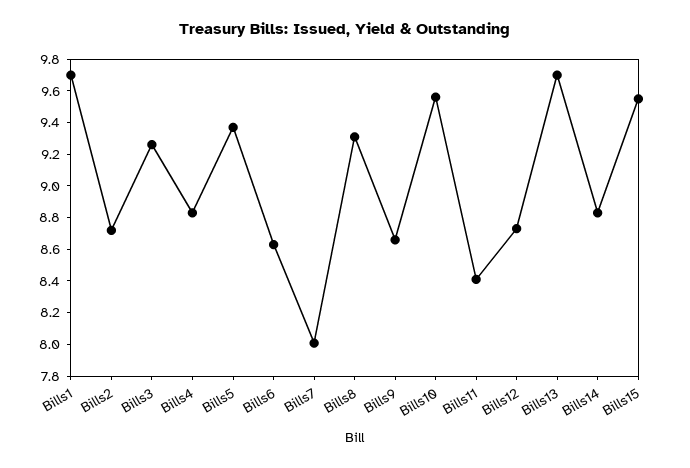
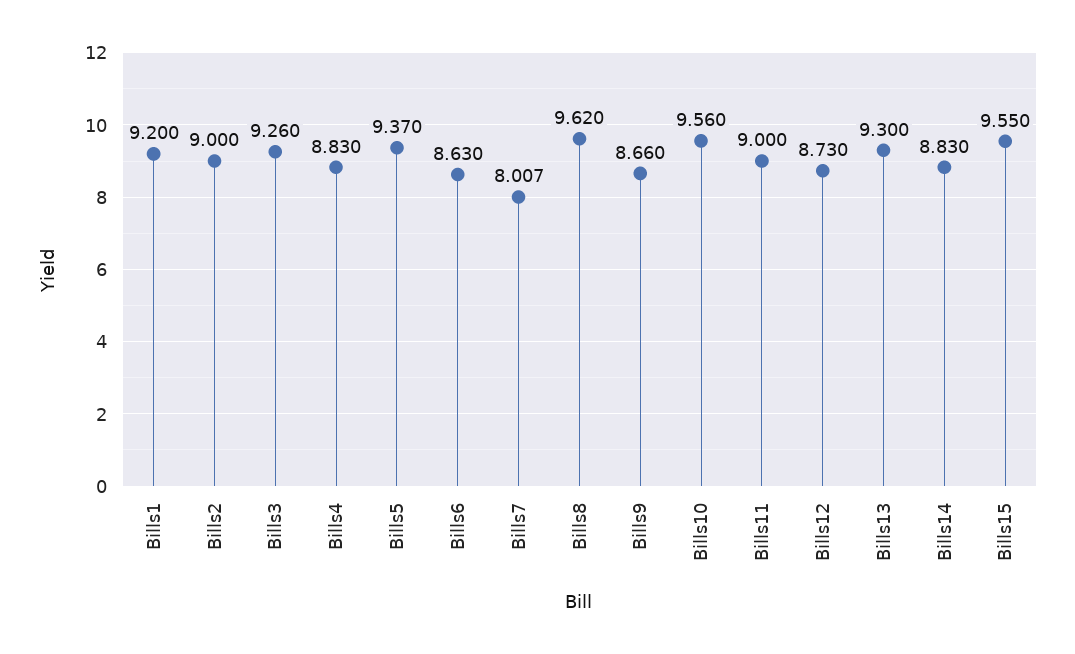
Bills1: 9.7 -> 9.2
Bills2: 8.7 -> 9
Bills8: 9.3 -> 9.62
Bills11: 8.4 -> 9
Bills13: 9.7 -> 9.3

